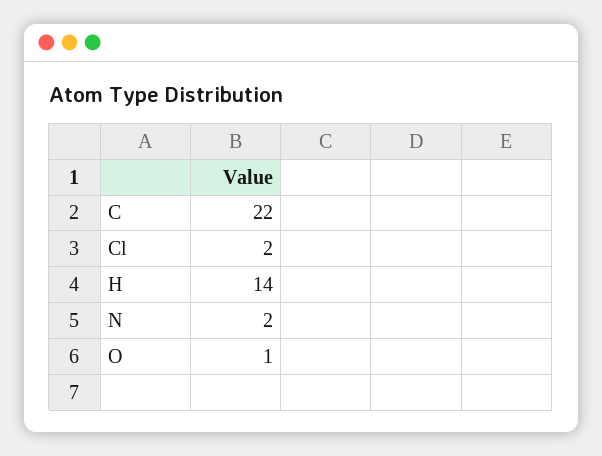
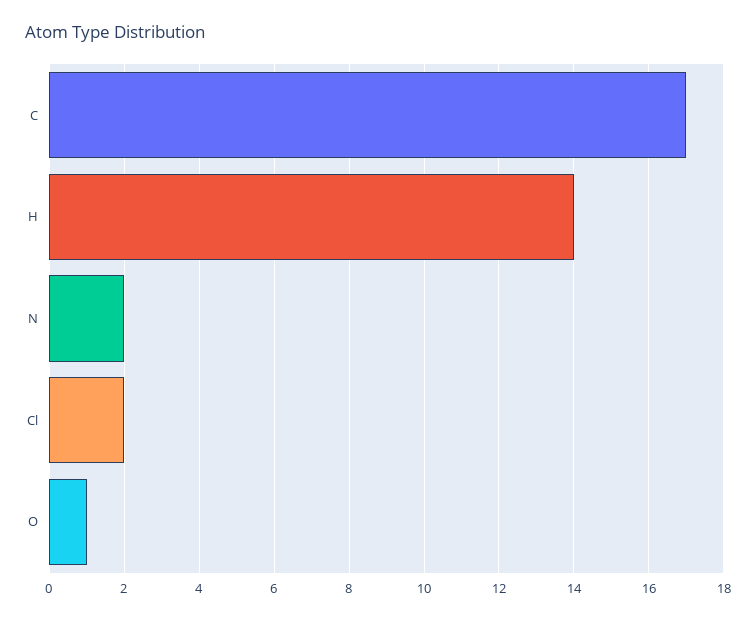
C: 22 -> 17

